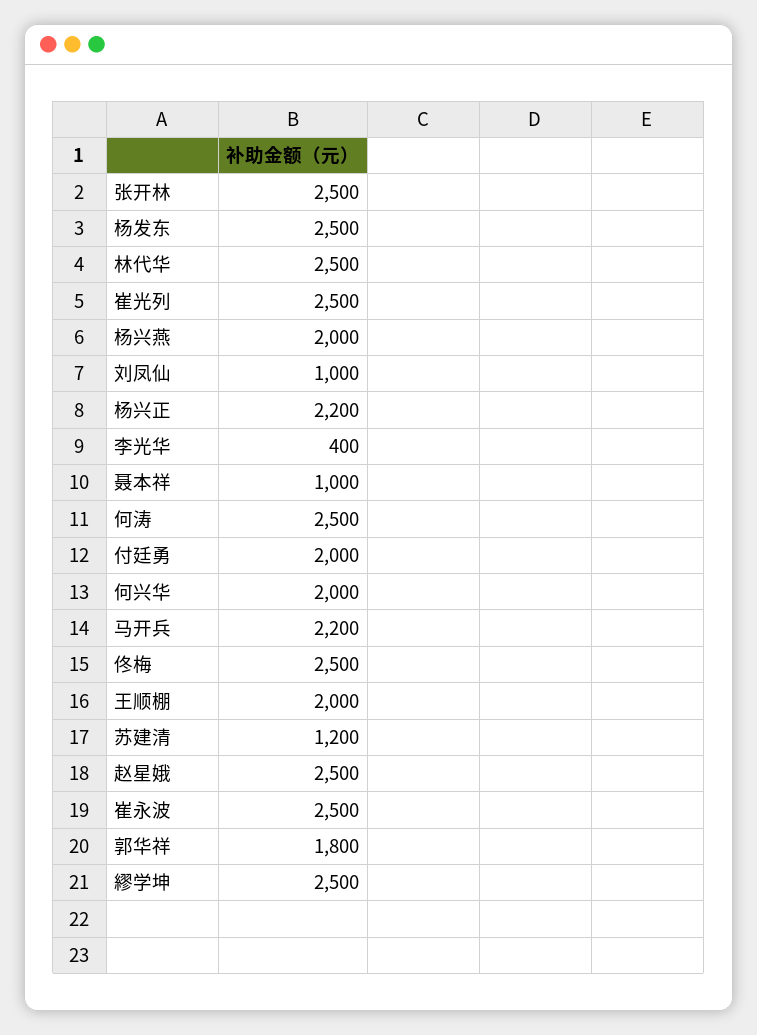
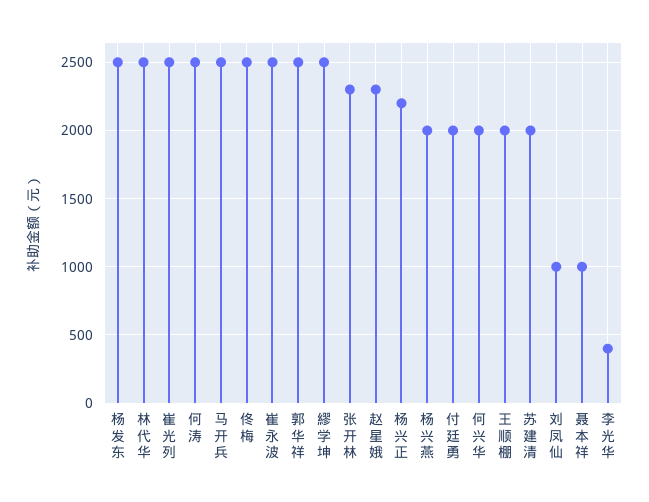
张开林: 2500 -> 2300
马开兵: 2200 -> 2500
苏建清: 1200 -> 2000
赵星娥: 2500 -> 2300
郭华祥: 1800 -> 2500

